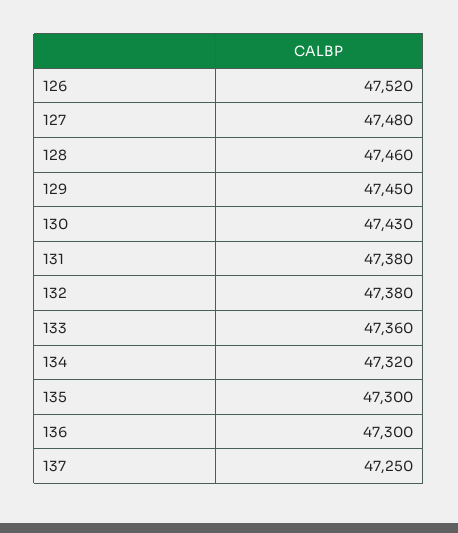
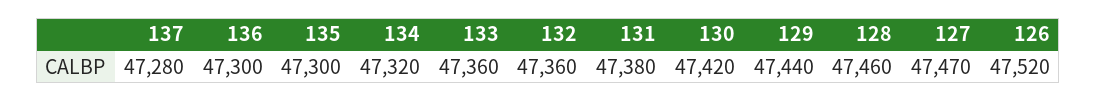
127: 47480 -> 47470
129: 47450 -> 47440
130: 47430 -> 47420
132: 47380 -> 47360
137: 47250 -> 47280

